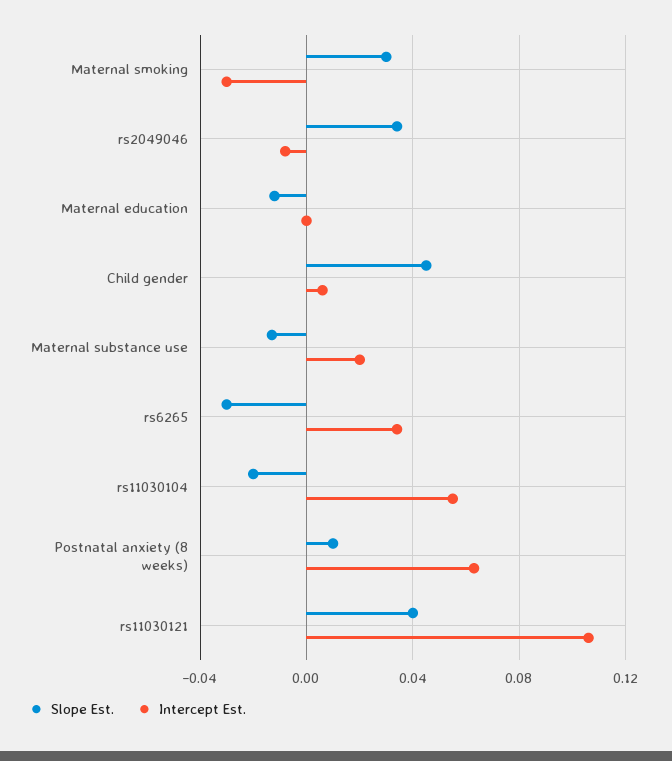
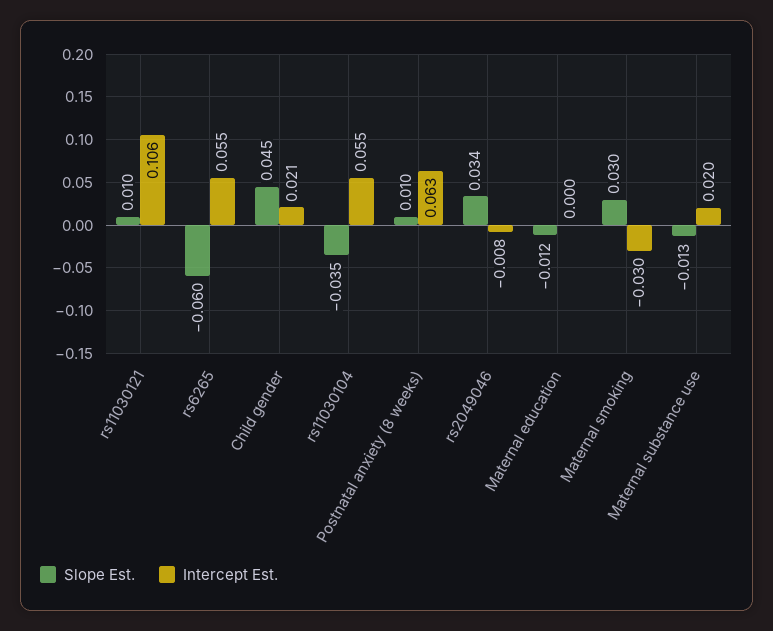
Intercept Est., Child gender: 0.005 -> 0.021
Slope Est., rs6265: -0.03 -> -0.06
Intercept Est., rs6265: 0.035 -> 0.055
Slope Est., rs11030104: -0.02 -> -0.035
Slope Est., rs11030121: 0.04 -> 0.01

